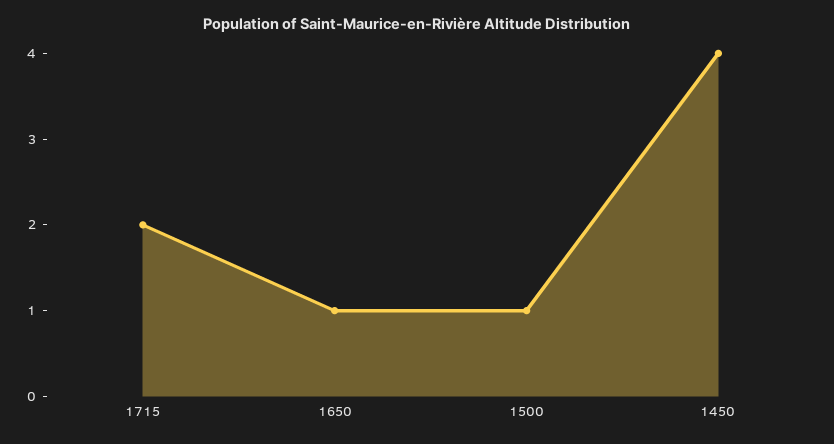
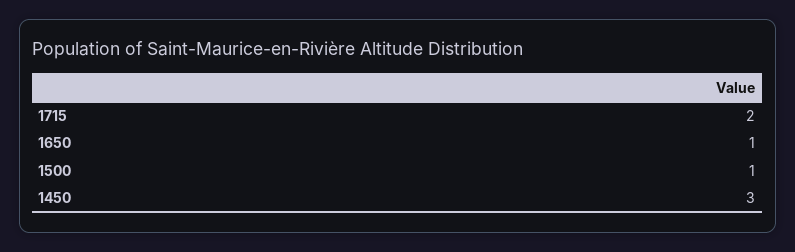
1450: 4 -> 3

